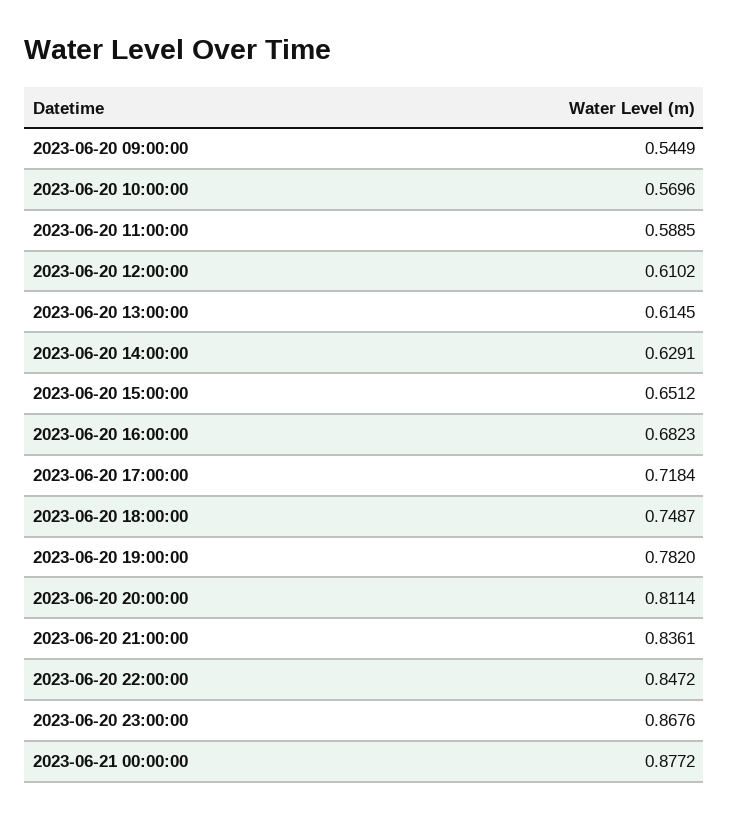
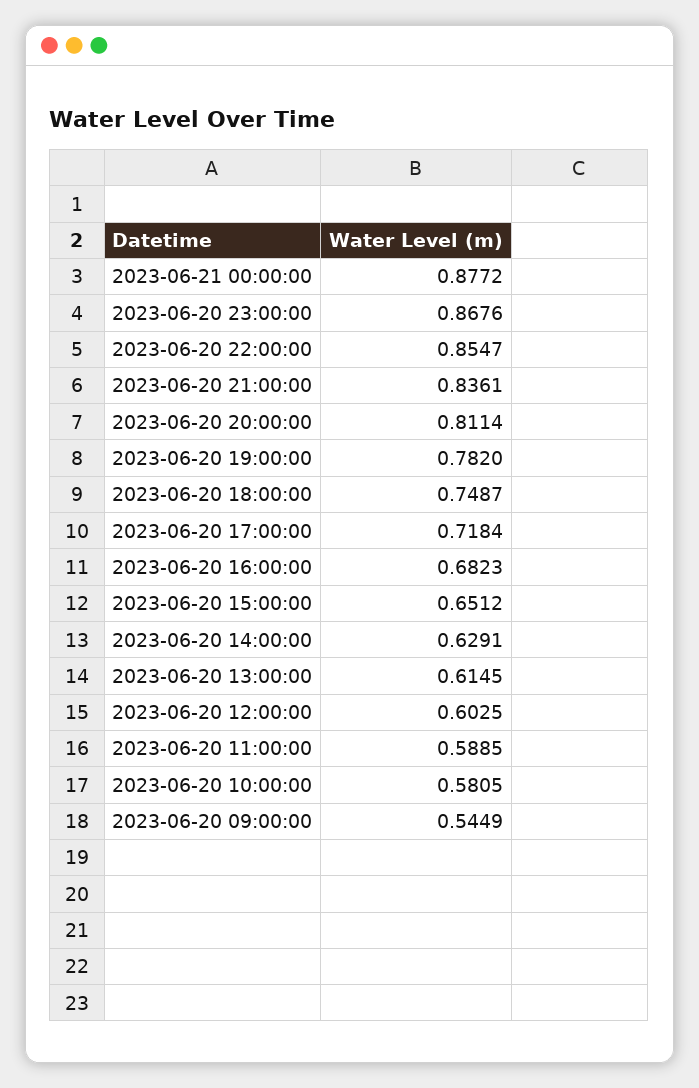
2023-06-20 10:00:00: 0.5696 -> 0.5805
2023-06-20 12:00:00: 0.6102 -> 0.6025
2023-06-20 22:00:00: 0.8472 -> 0.8547

